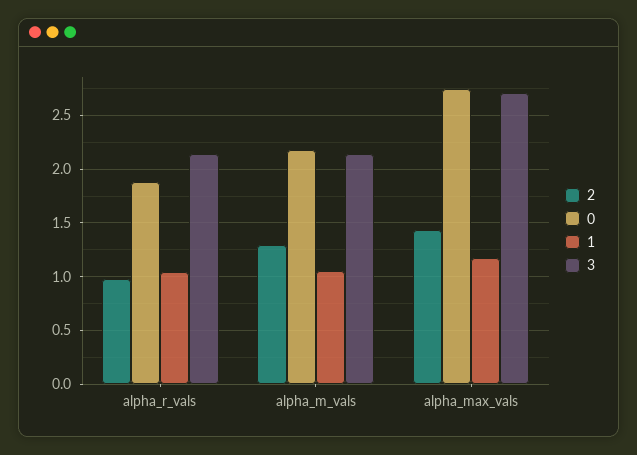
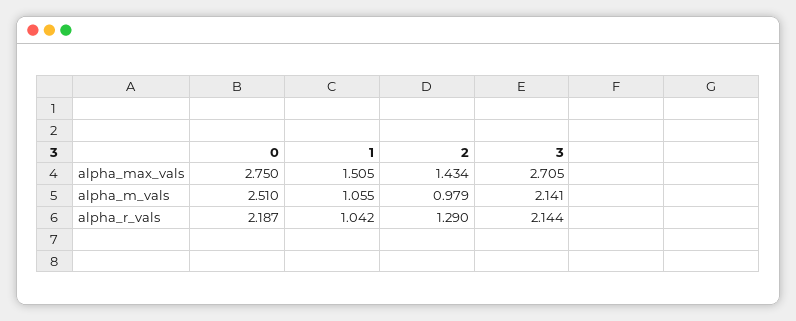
2, alpha_r_vals: 1 -> 1.29
0, alpha_r_vals: 1.9 -> 2.187
2, alpha_m_vals: 1.3 -> 0.979
0, alpha_m_vals: 2.2 -> 2.51
1, alpha_max_vals: 1.2 -> 1.505

